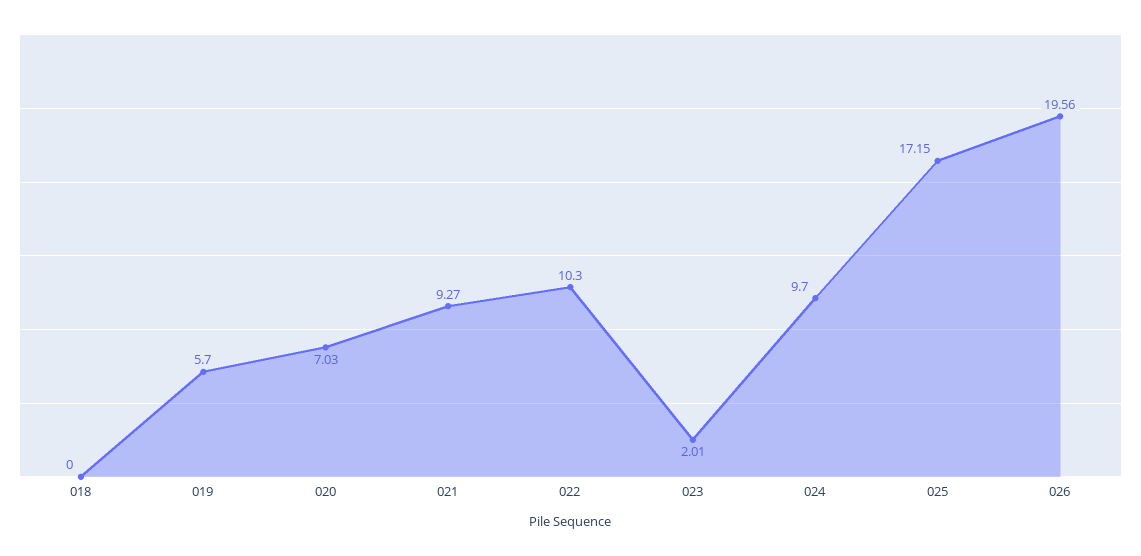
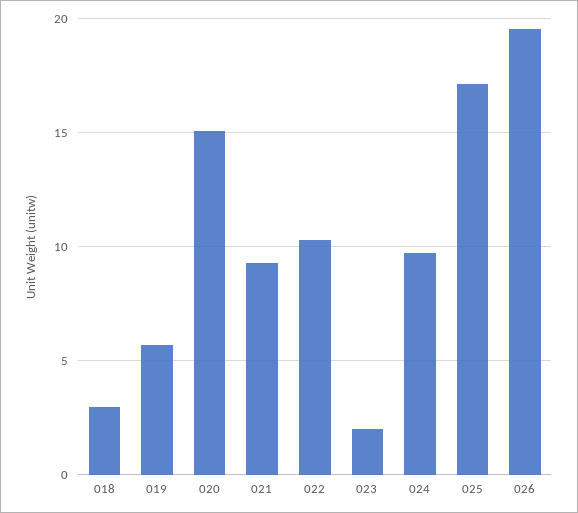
018: 0 -> 3
020: 7.03 -> 15

